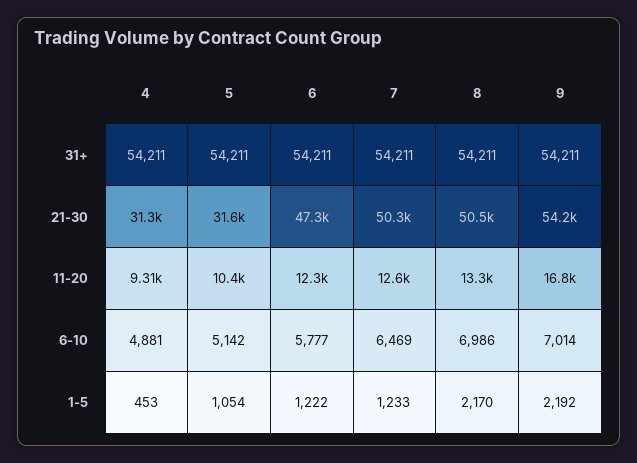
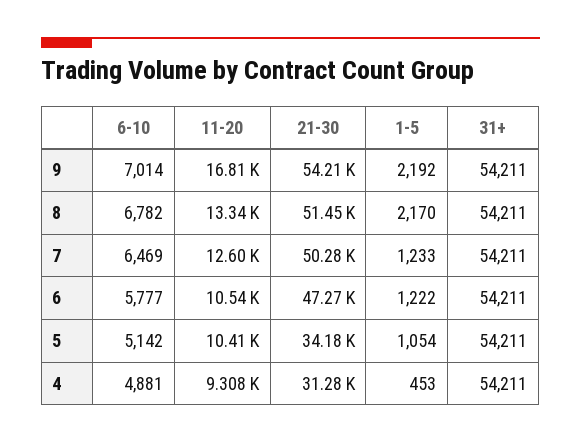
5, 21-30: 31600 -> 34180
8, 21-30: 50500 -> 51450
6, 11-20: 12300 -> 10540
8, 6-10: 6986 -> 6782

